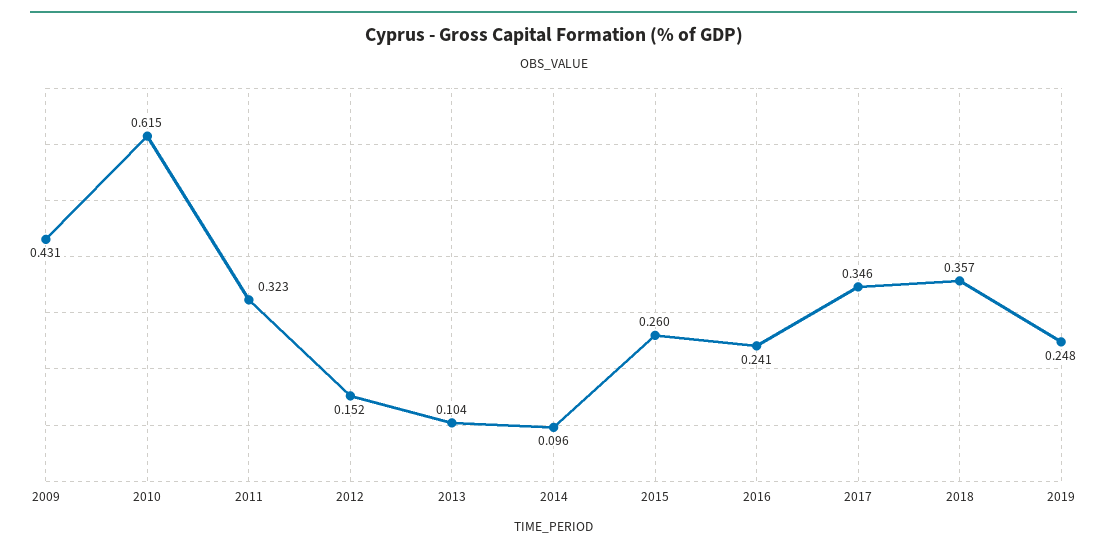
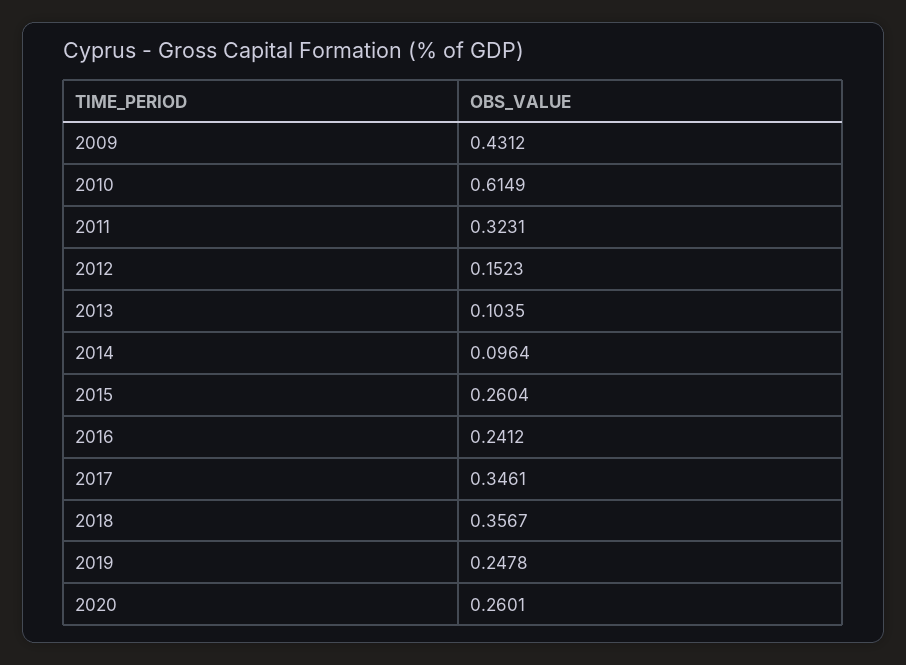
2020: none -> 0.2601

